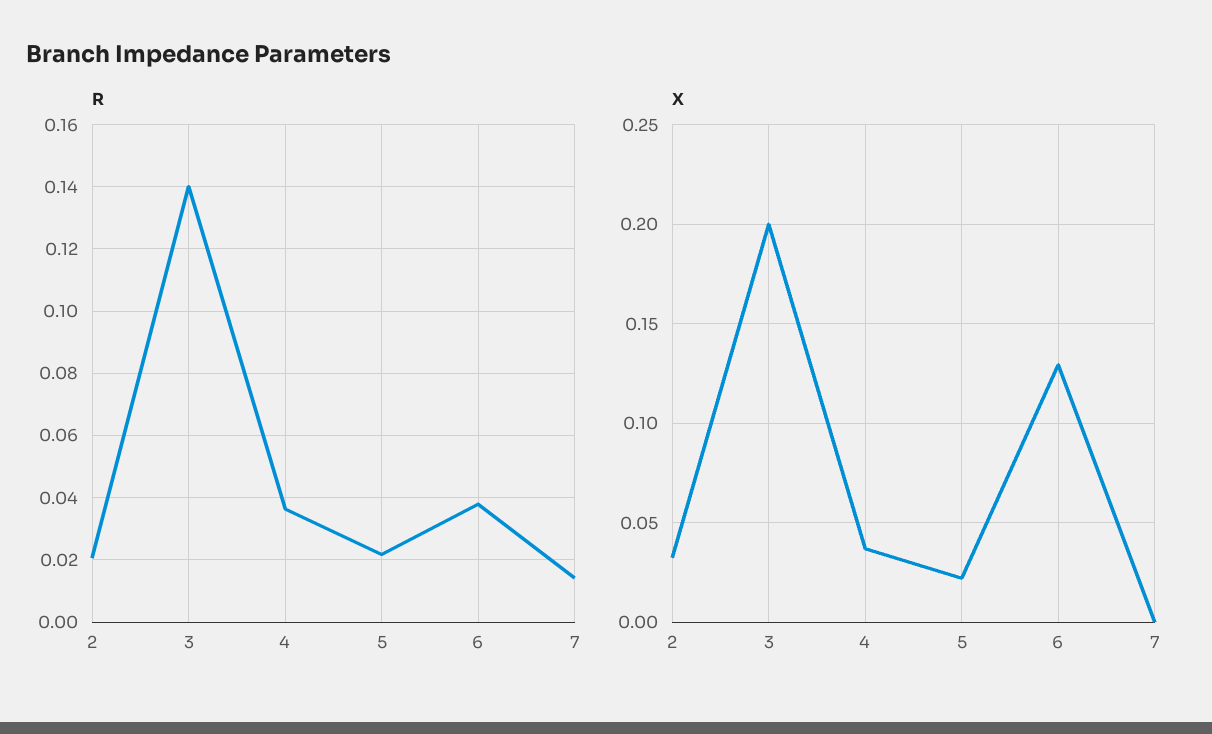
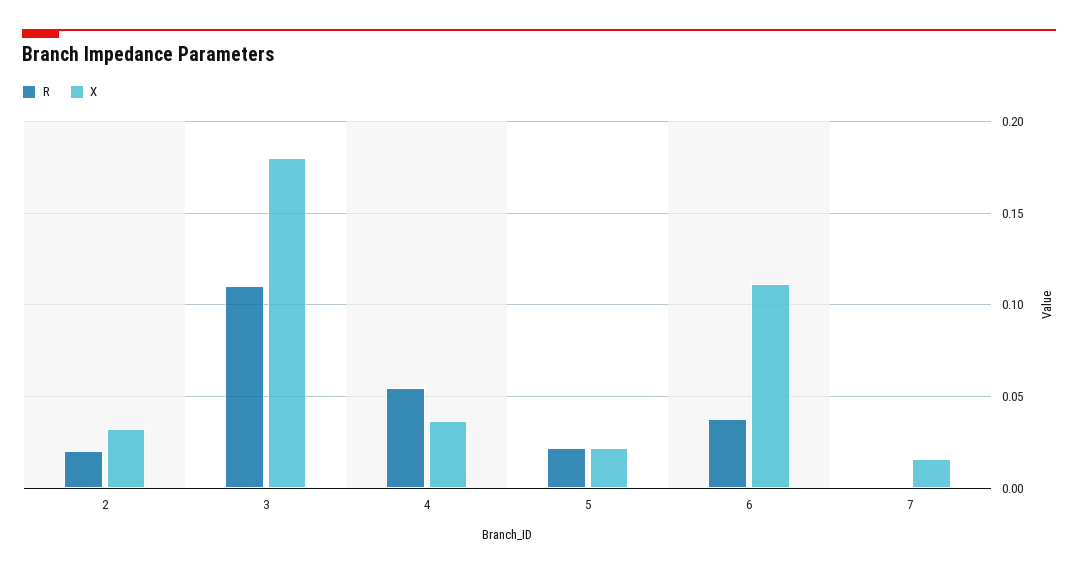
R, 3: 0.14 -> 0.11
R, 4: 0.036 -> 0.055
R, 7: 0.014 -> 0
X, 3: 0.2 -> 0.18
X, 6: 0.13 -> 0.11
X, 7: 0 -> 0.015

